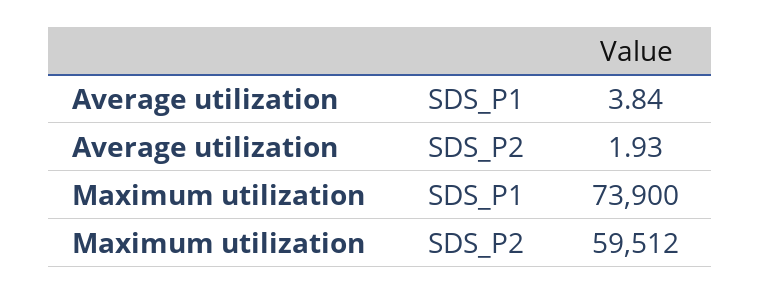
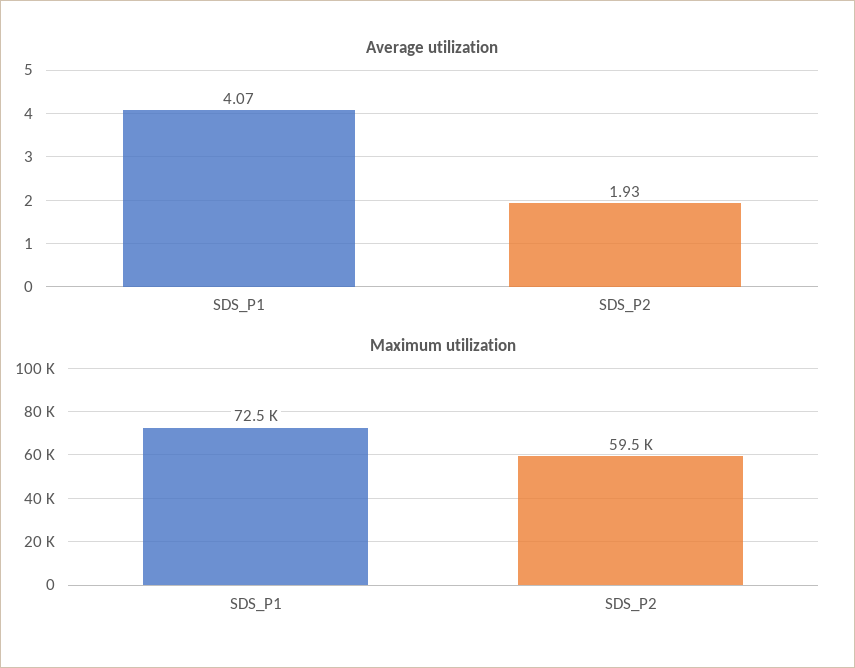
Average utilization, SDS_P1: 3.84 -> 4.07
Maximum utilization, SDS_P1: 73900 -> 72500

